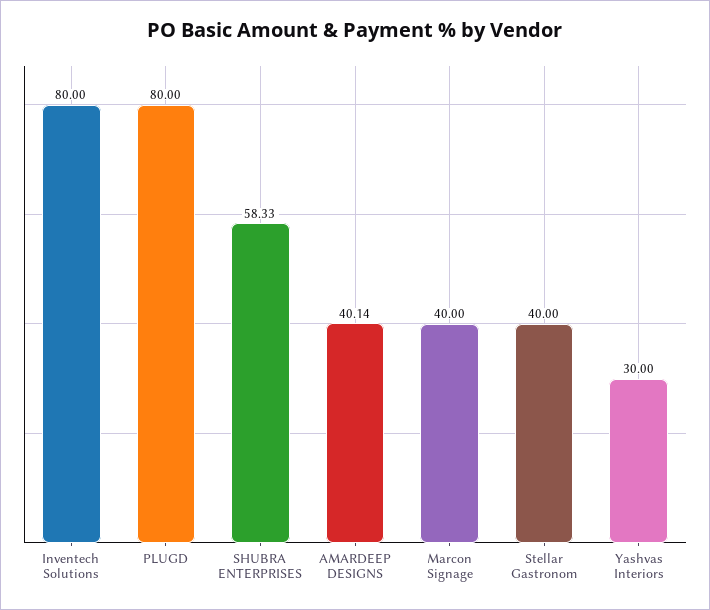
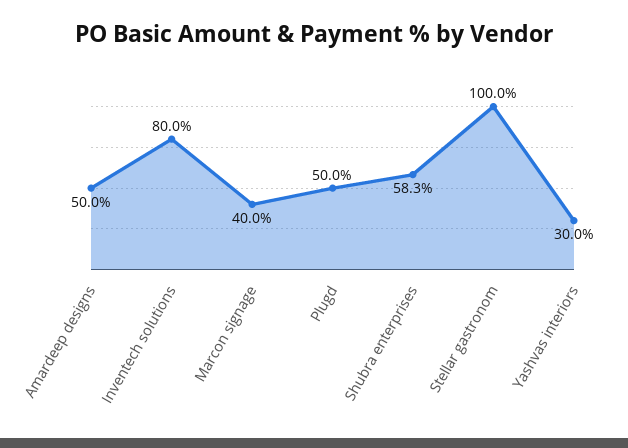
PLUGD: 80 -> 50
AMARDEEP DESIGNS: 40.14 -> 50
Stellar Gastronom: 40 -> 100

